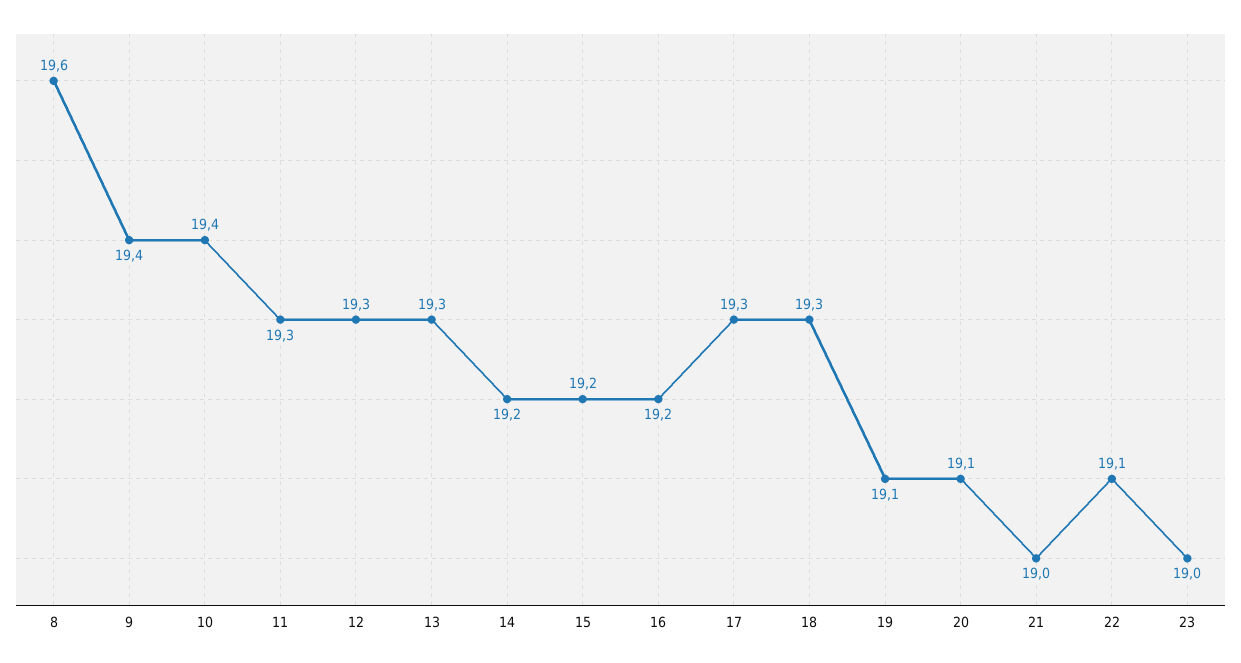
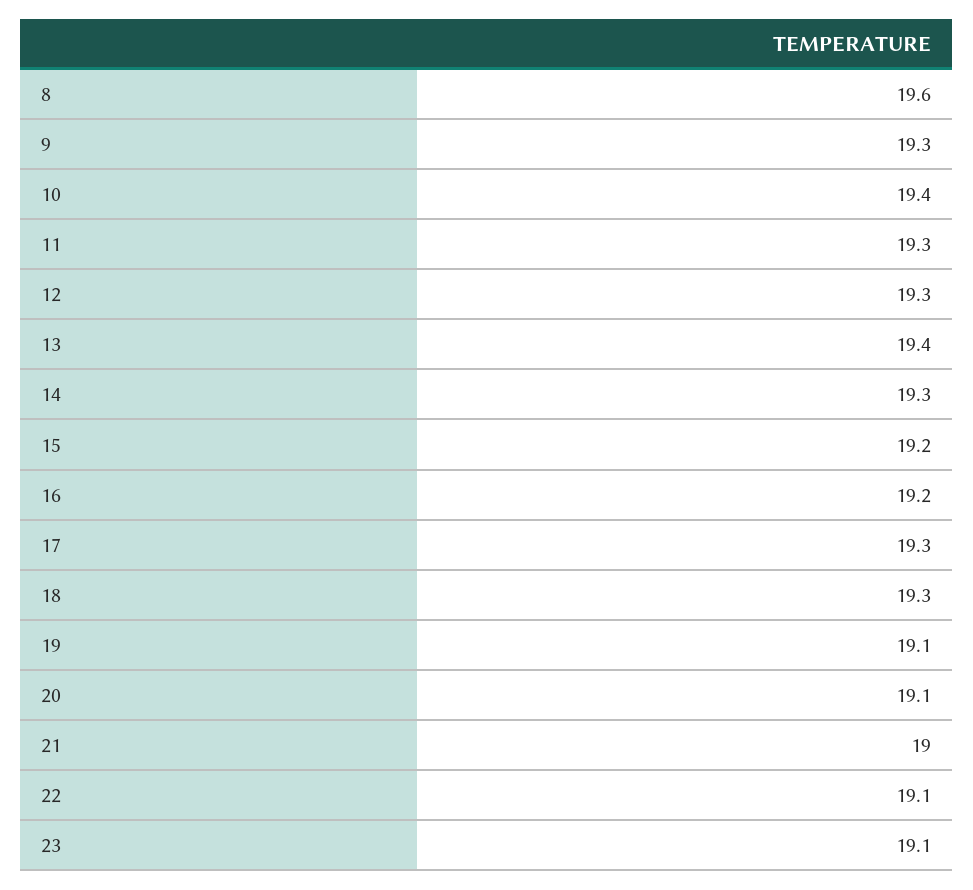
9: 19.4 -> 19.3
13: 19.3 -> 19.4
14: 19.2 -> 19.3
23: 19 -> 19.1

